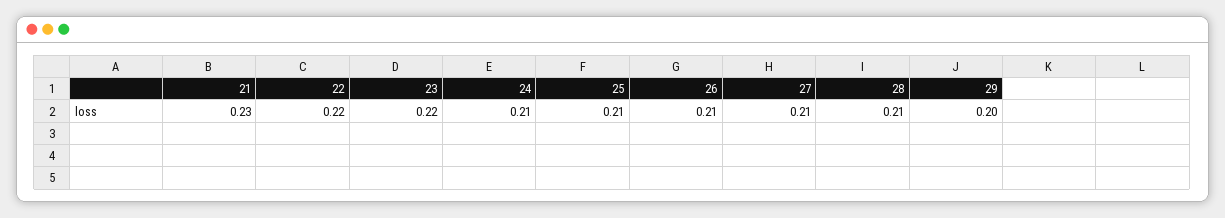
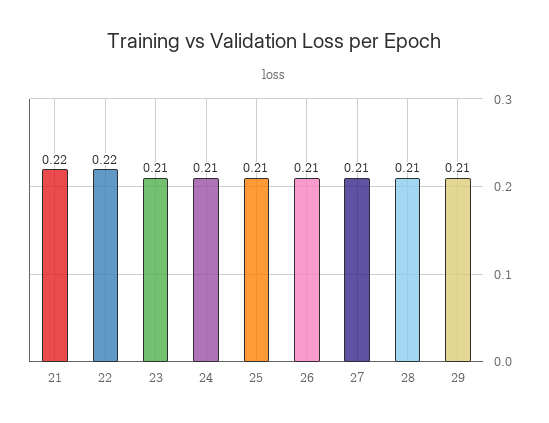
21: 0.23 -> 0.22
23: 0.22 -> 0.21
29: 0.2 -> 0.21

